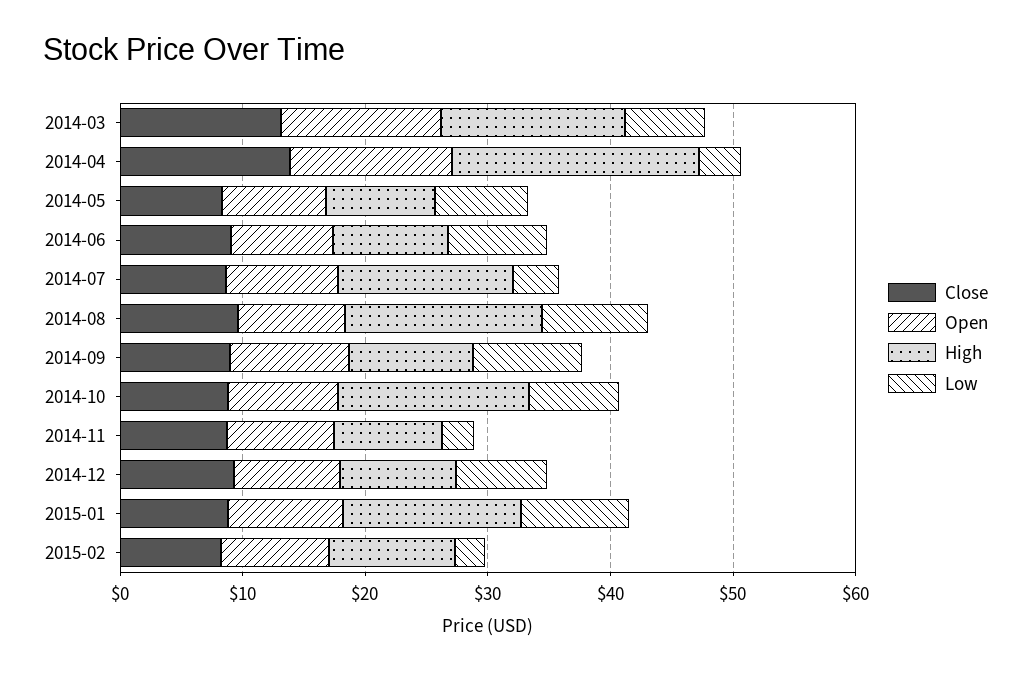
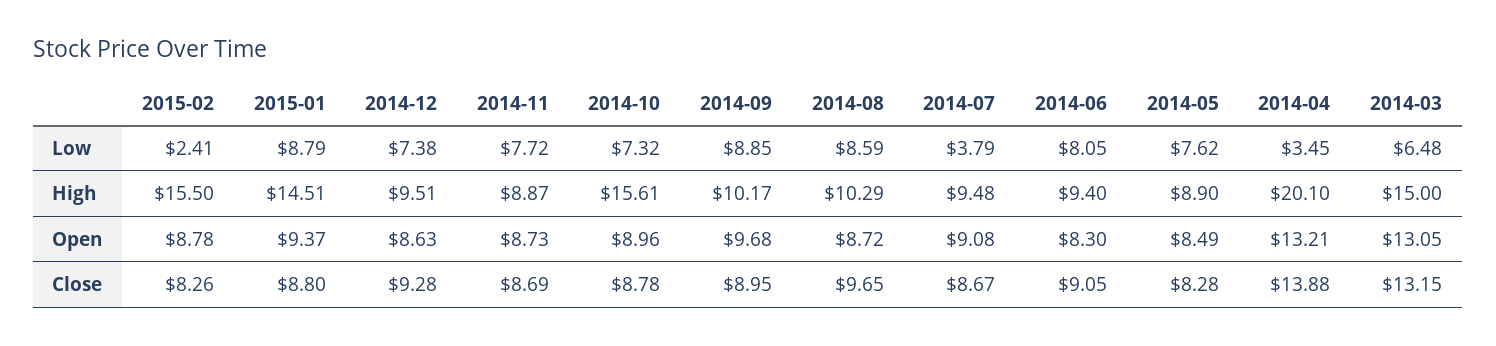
High, 2014-07: 14 -> 9.48
High, 2014-08: 16 -> 10.29
Low, 2014-11: 2 -> 7.72
High, 2015-02: 10 -> 15.5

